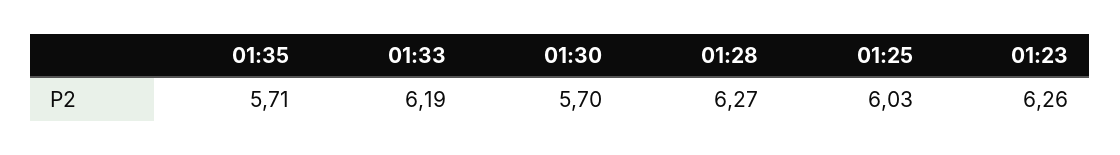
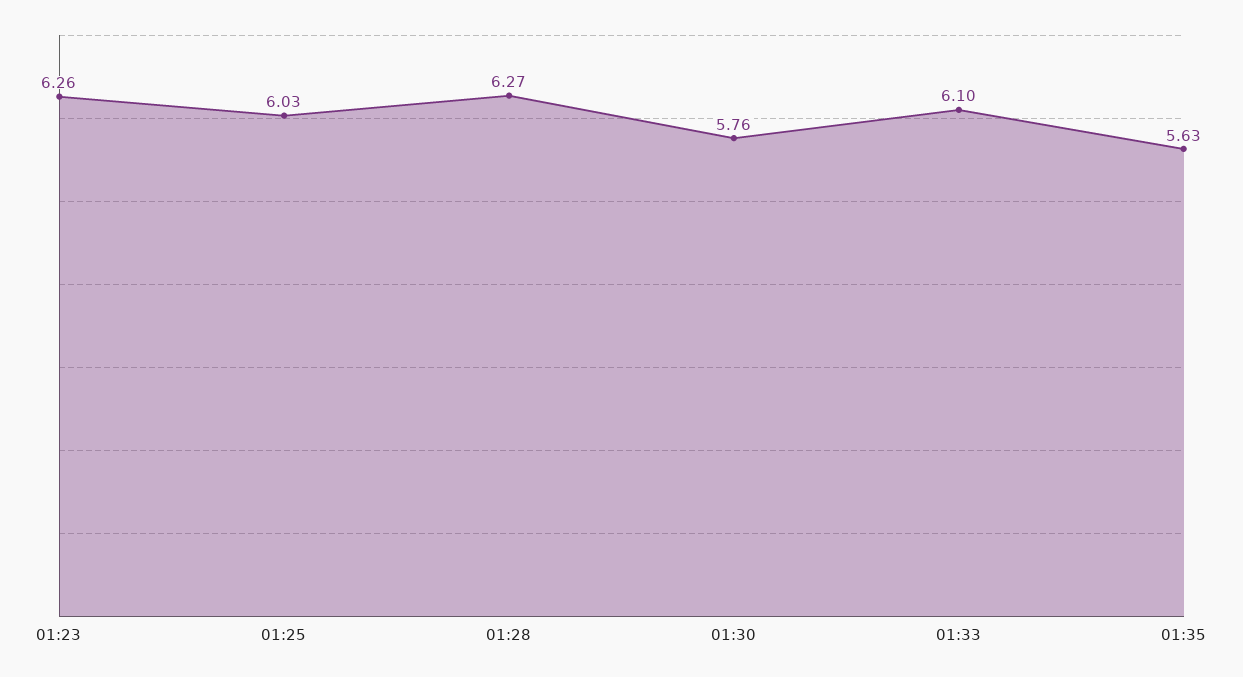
01:35: 5.71 -> 5.63
01:33: 6.19 -> 6.1
01:30: 5.7 -> 5.76

